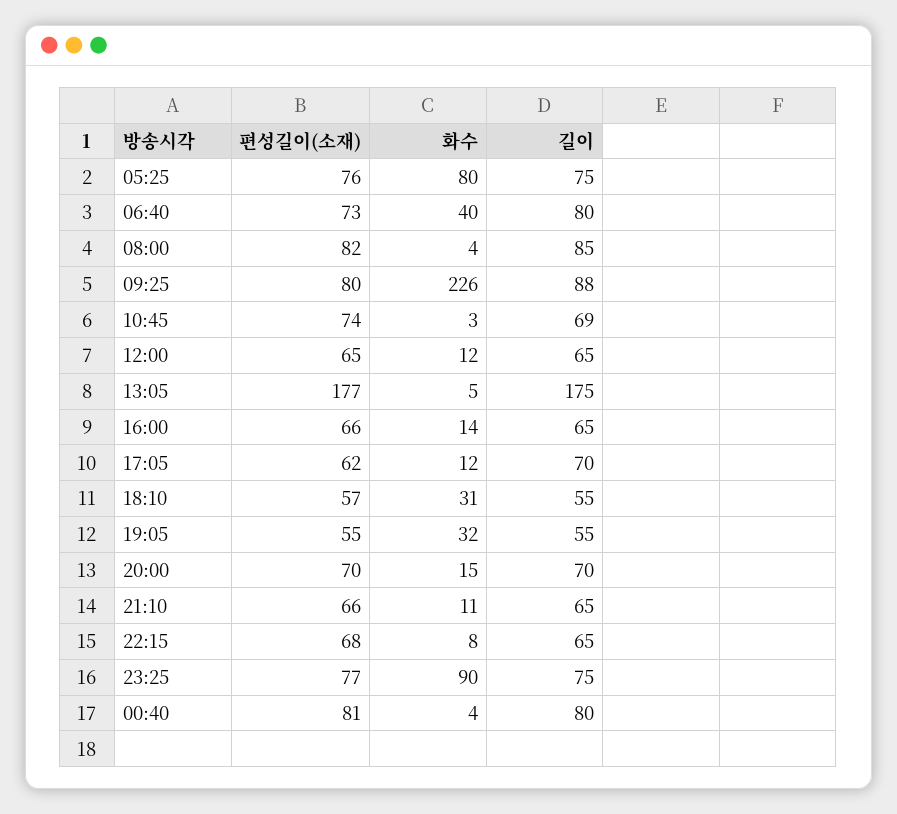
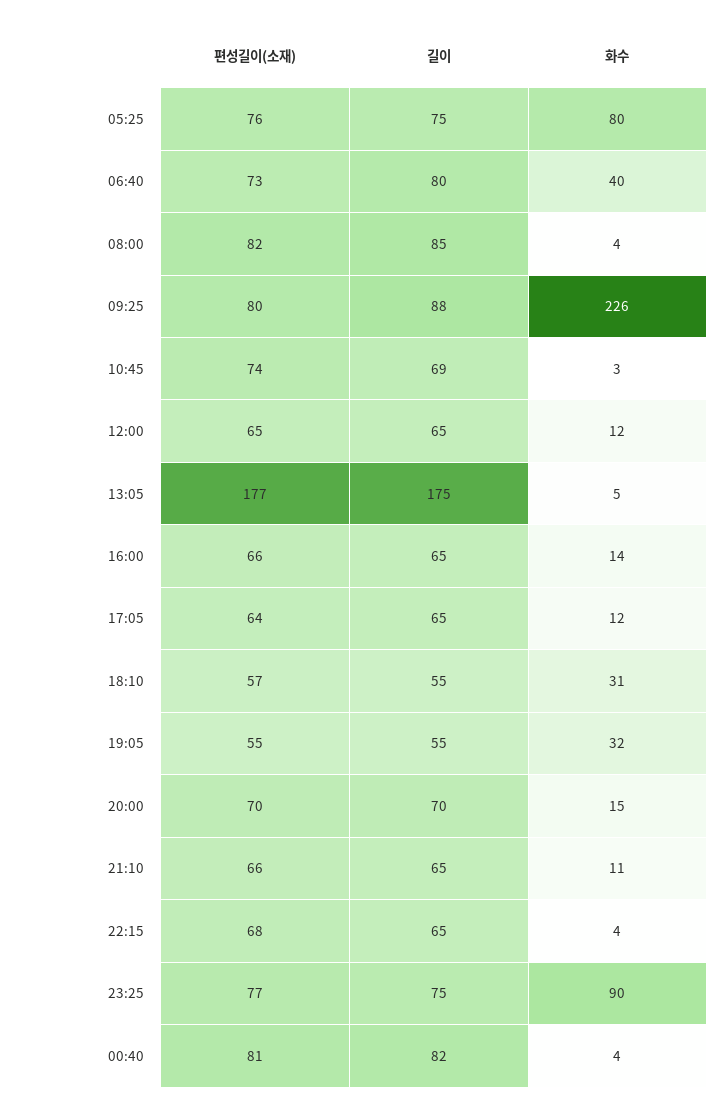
편성길이(소재), 17:05: 62 -> 64
길이, 17:05: 70 -> 65
화수, 22:15: 8 -> 4
길이, 00:40: 80 -> 82

